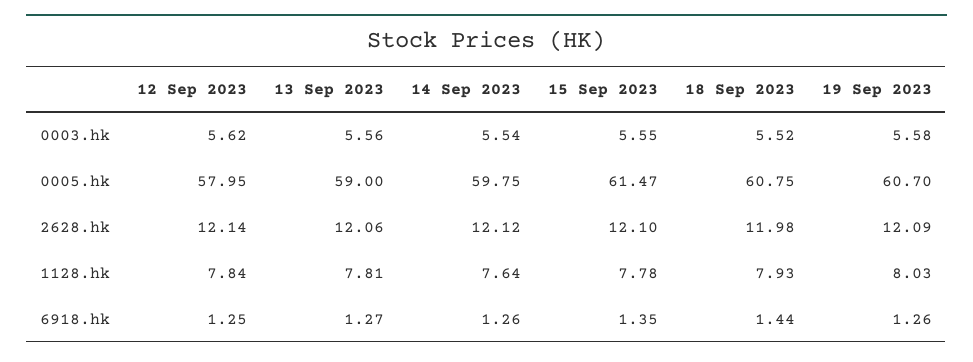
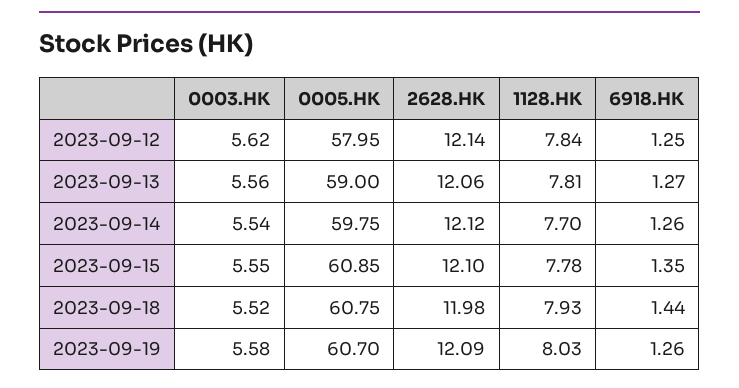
15 Sep 2023, 0005.hk: 61.47 -> 60.85
14 Sep 2023, 1128.hk: 7.64 -> 7.7

